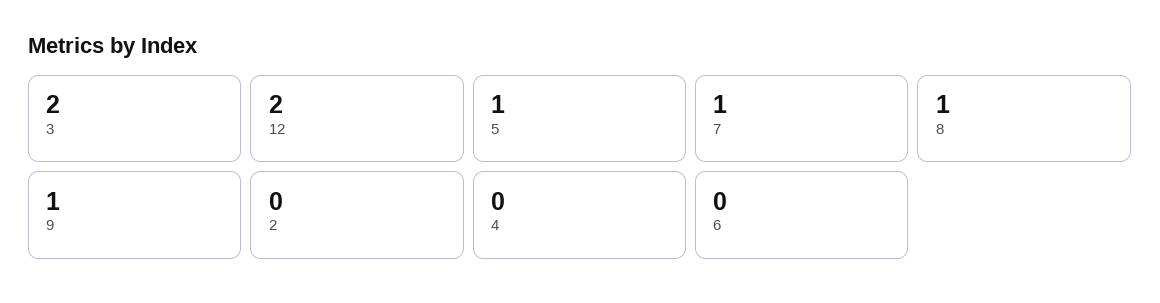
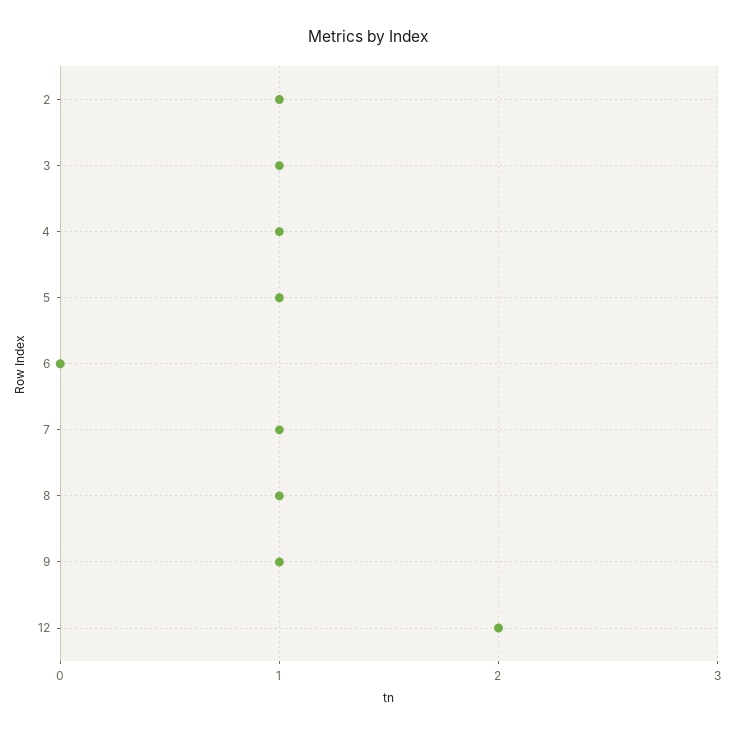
3: 2 -> 1
2: 0 -> 1
4: 0 -> 1

